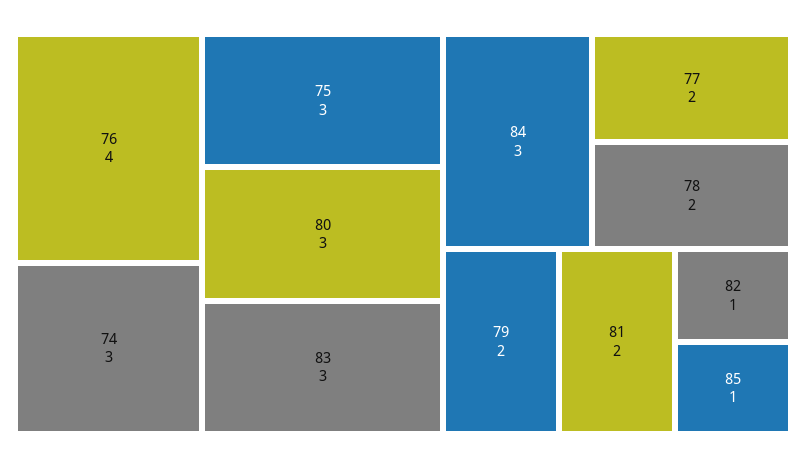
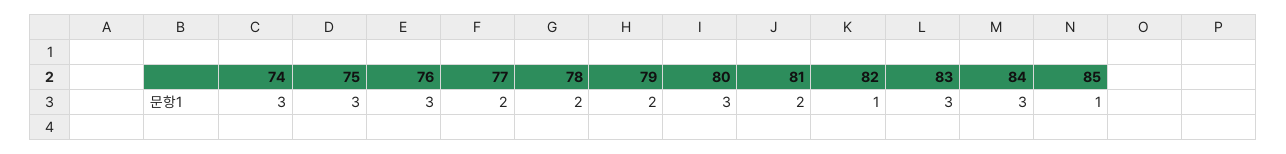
76: 4 -> 3

